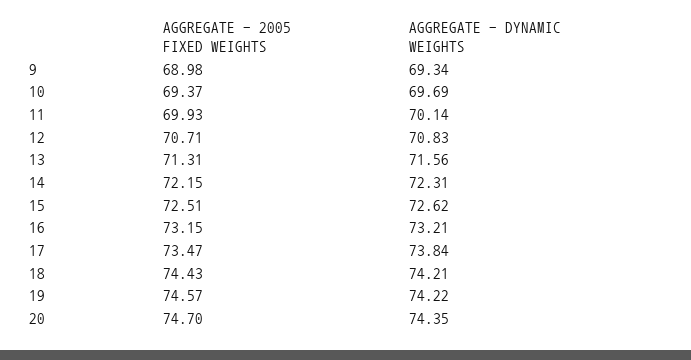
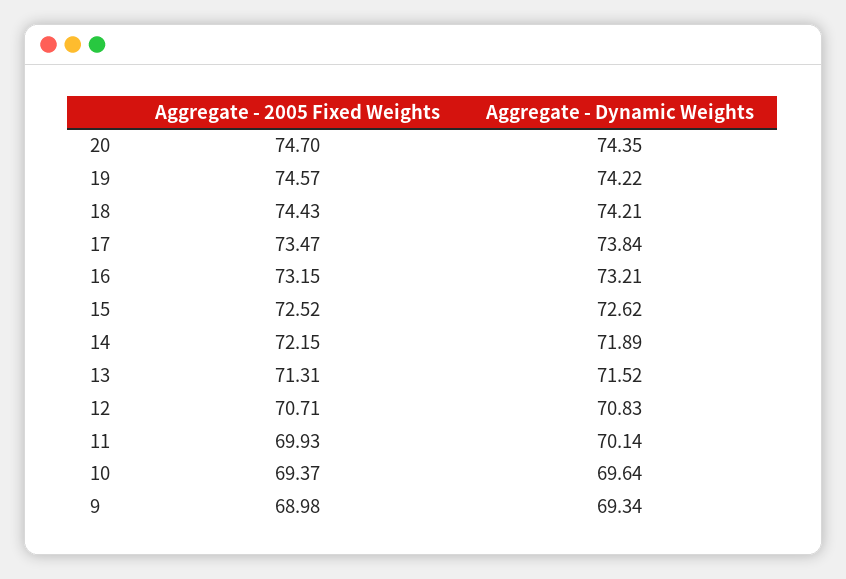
AGGREGATE - DYNAMIC WEIGHTS, 10: 69.69 -> 69.64
AGGREGATE - DYNAMIC WEIGHTS, 13: 71.56 -> 71.52
AGGREGATE - DYNAMIC WEIGHTS, 14: 72.31 -> 71.89
AGGREGATE - 2005 FIXED WEIGHTS, 15: 72.51 -> 72.52

